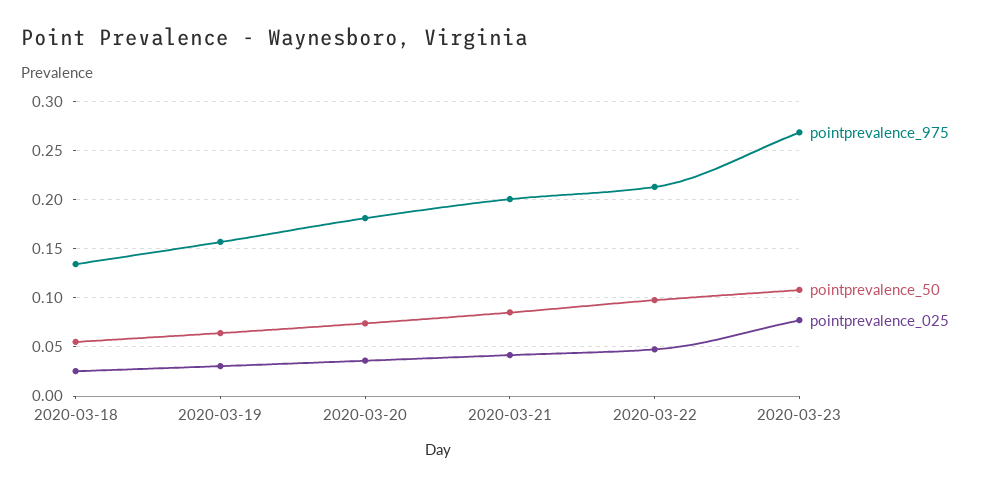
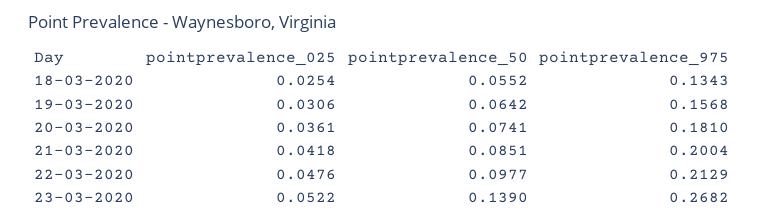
pointprevalence_50, 2020-03-23: 0.11 -> 0.139
pointprevalence_025, 2020-03-23: 0.08 -> 0.0522

